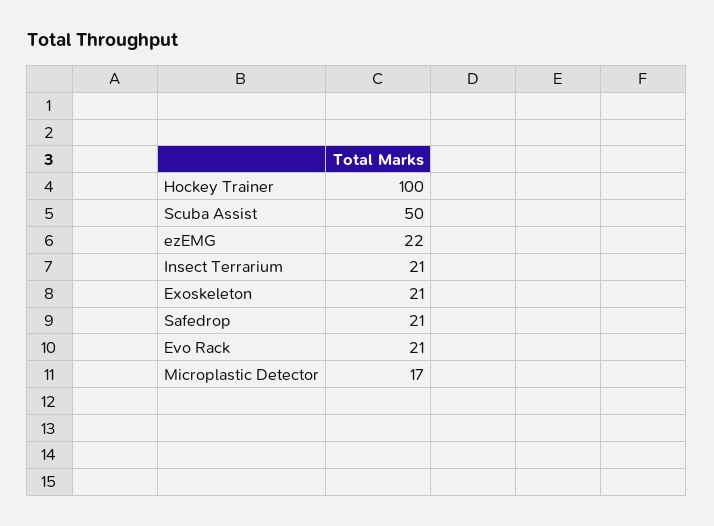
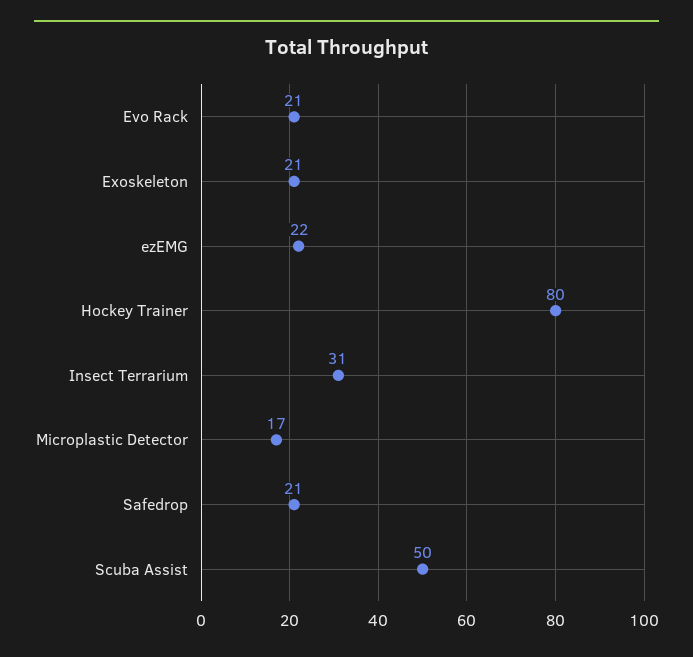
Hockey Trainer: 100 -> 80
Insect Terrarium: 21 -> 31

